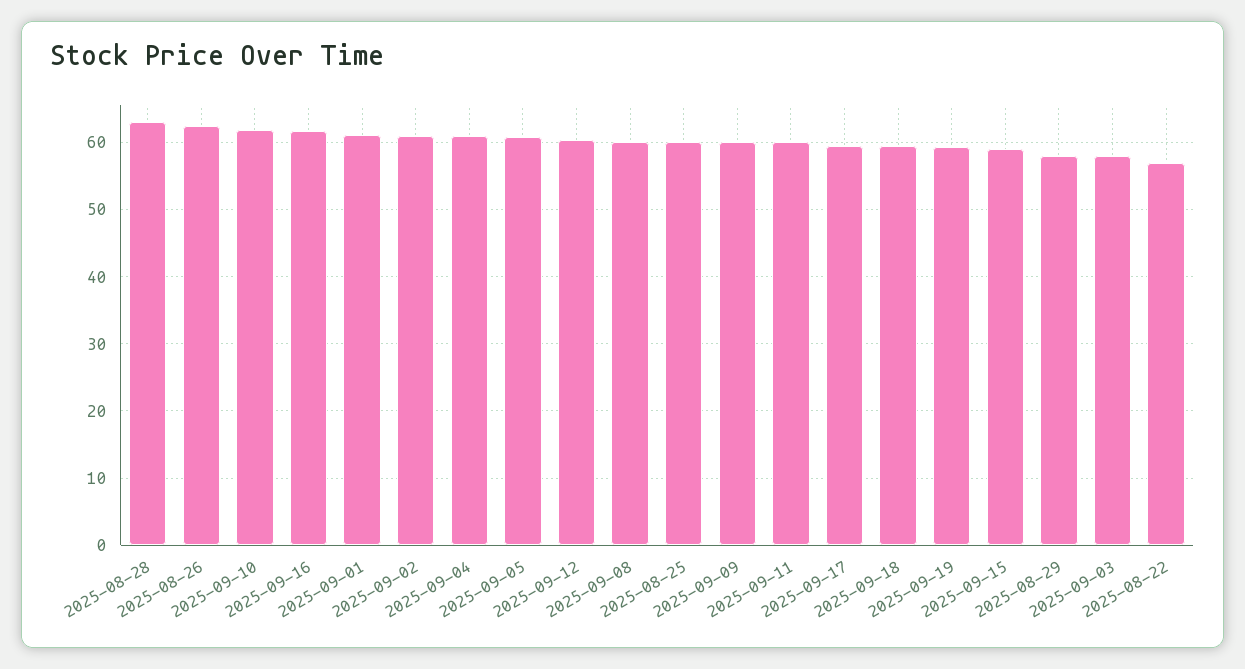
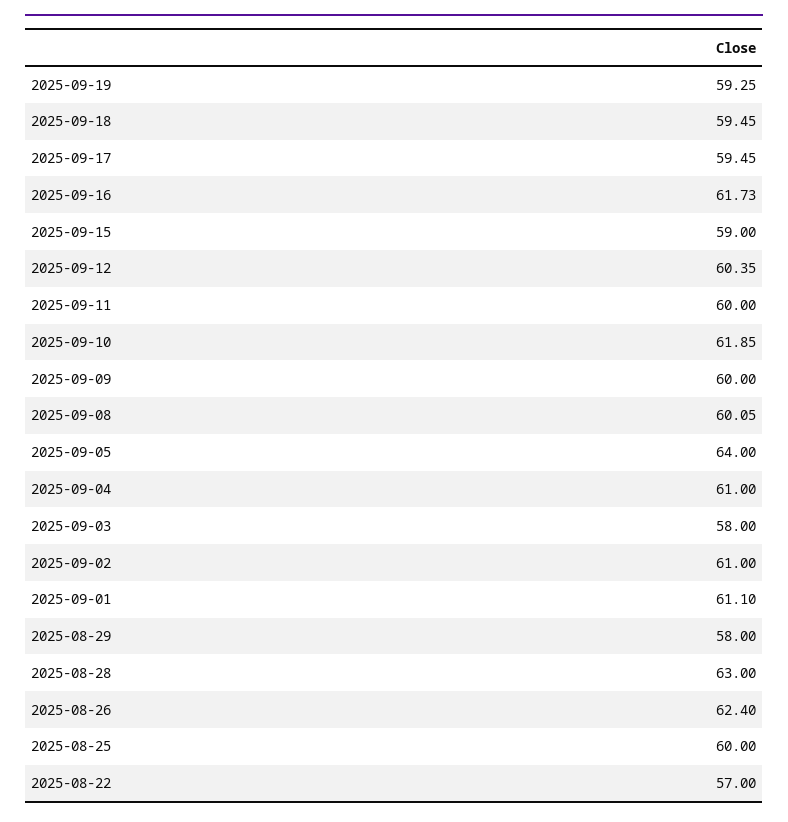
2025-09-05: 61 -> 64

